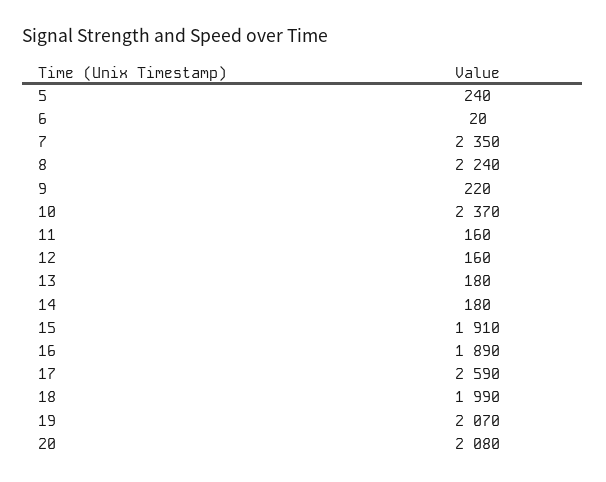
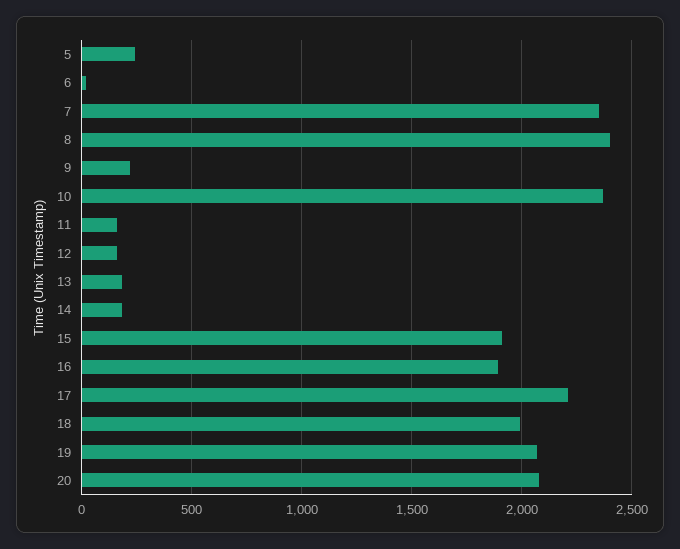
8: 2240 -> 2400
17: 2590 -> 2200

